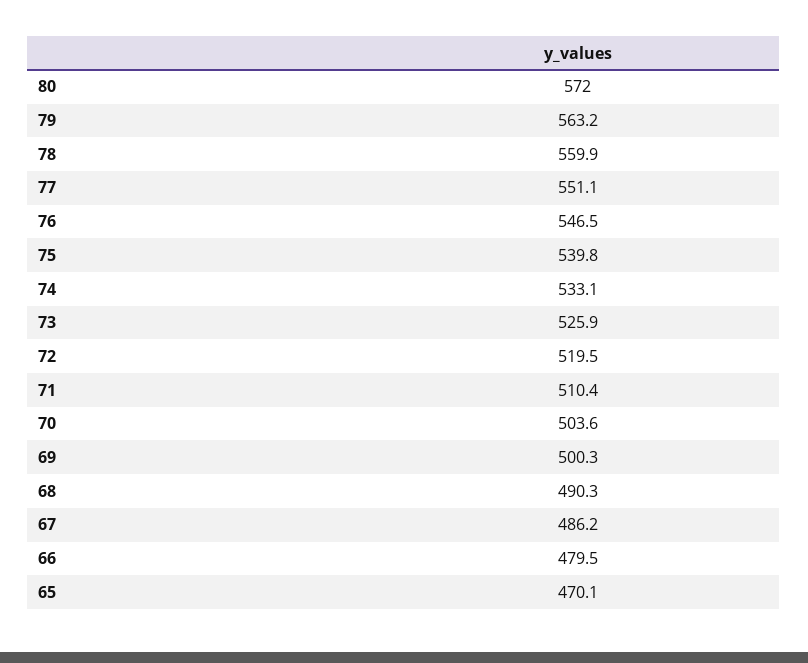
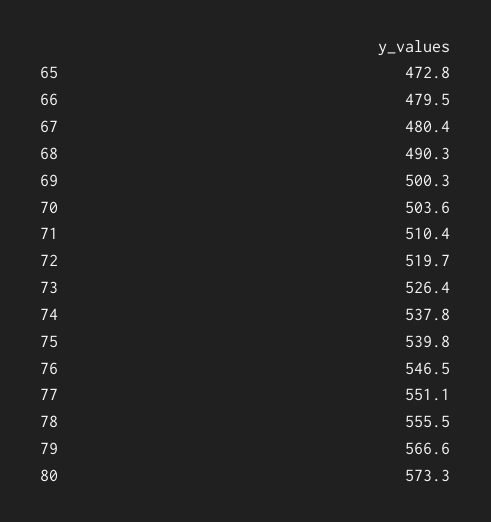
80: 572 -> 573.3
79: 563.2 -> 566.6
78: 559.9 -> 555.5
74: 533.1 -> 537.8
73: 525.9 -> 526.4
72: 519.5 -> 519.7
67: 486.2 -> 480.4
65: 470.1 -> 472.8

